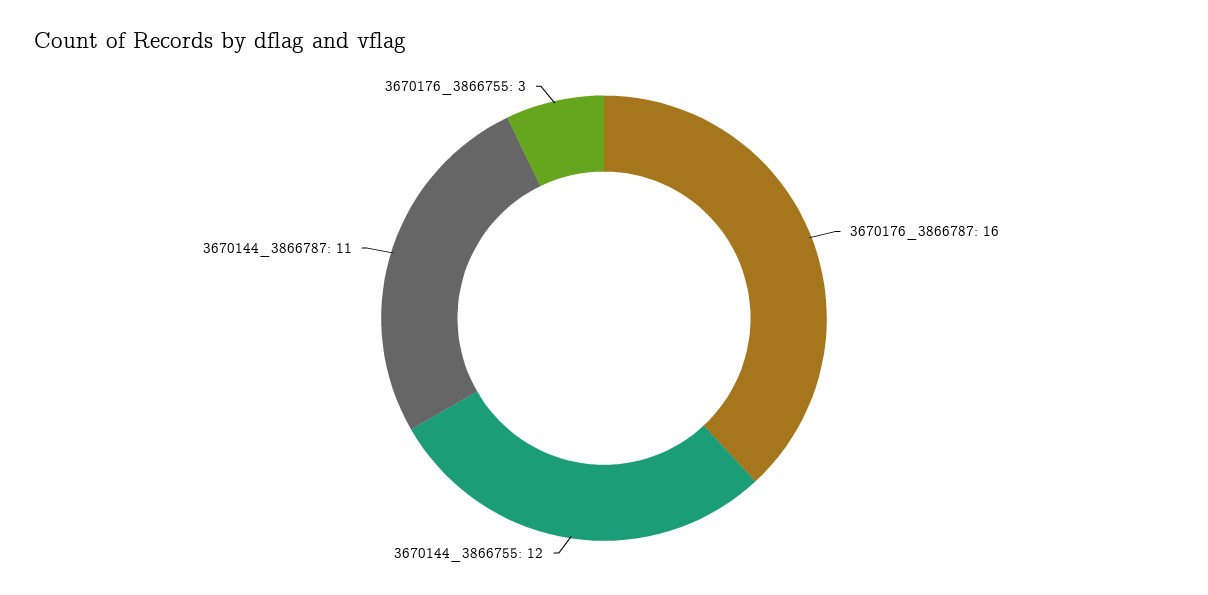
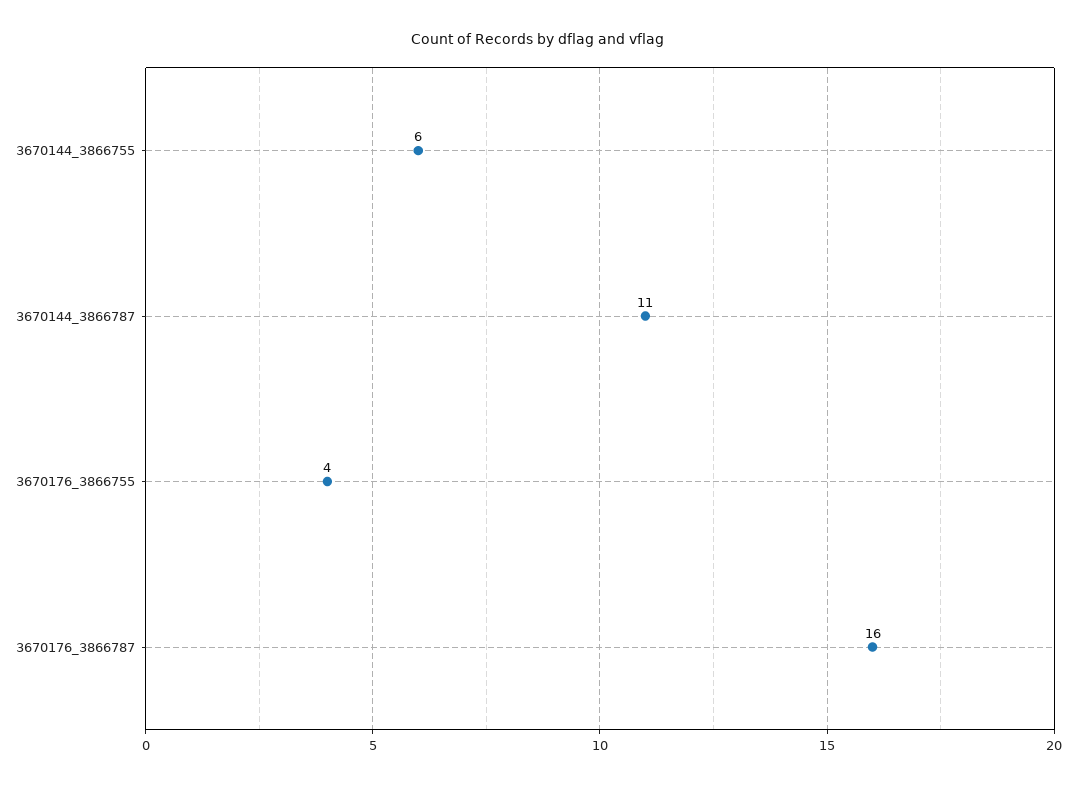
3670144_3866755: 12 -> 6
3670176_3866755: 3 -> 4

